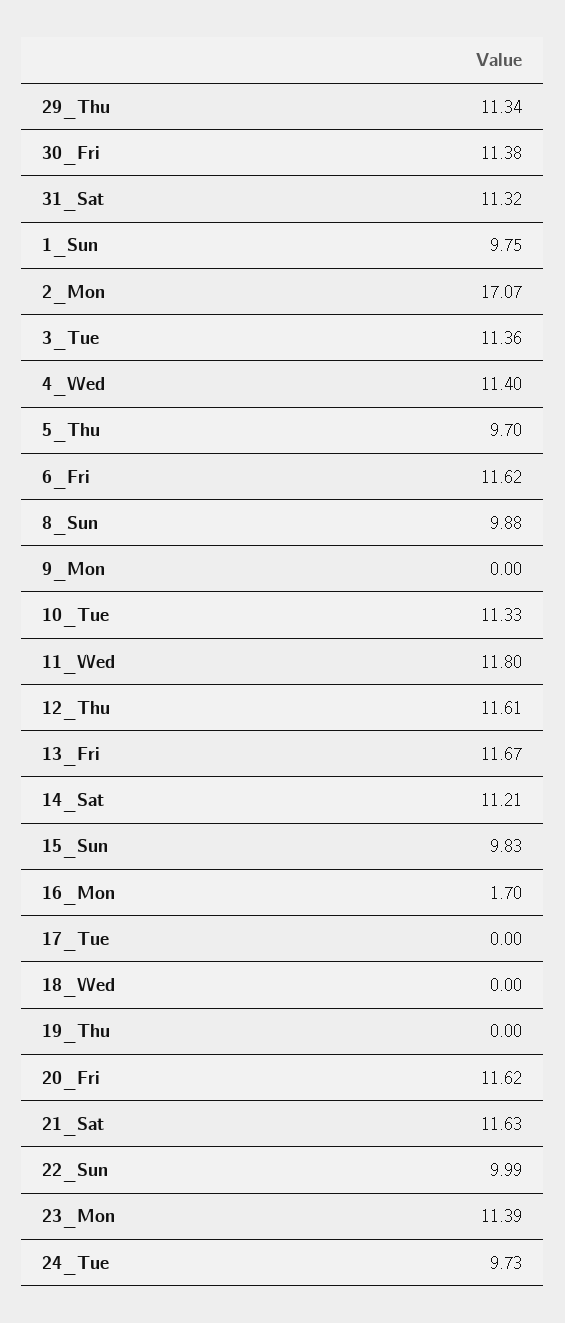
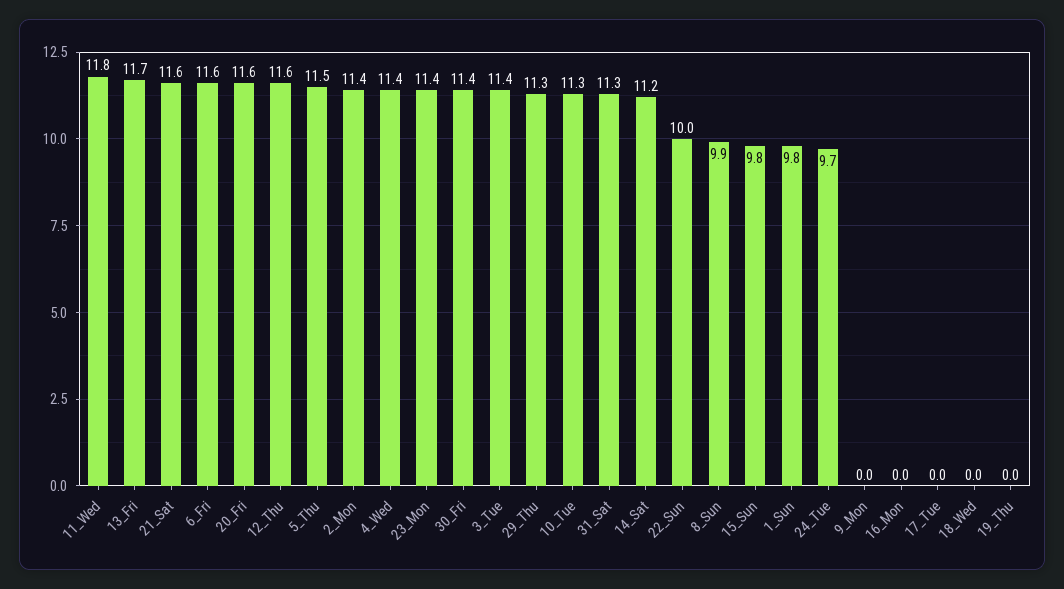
2_Mon: 17.07 -> 11.4
5_Thu: 9.7 -> 11.5
16_Mon: 1.7 -> 0

